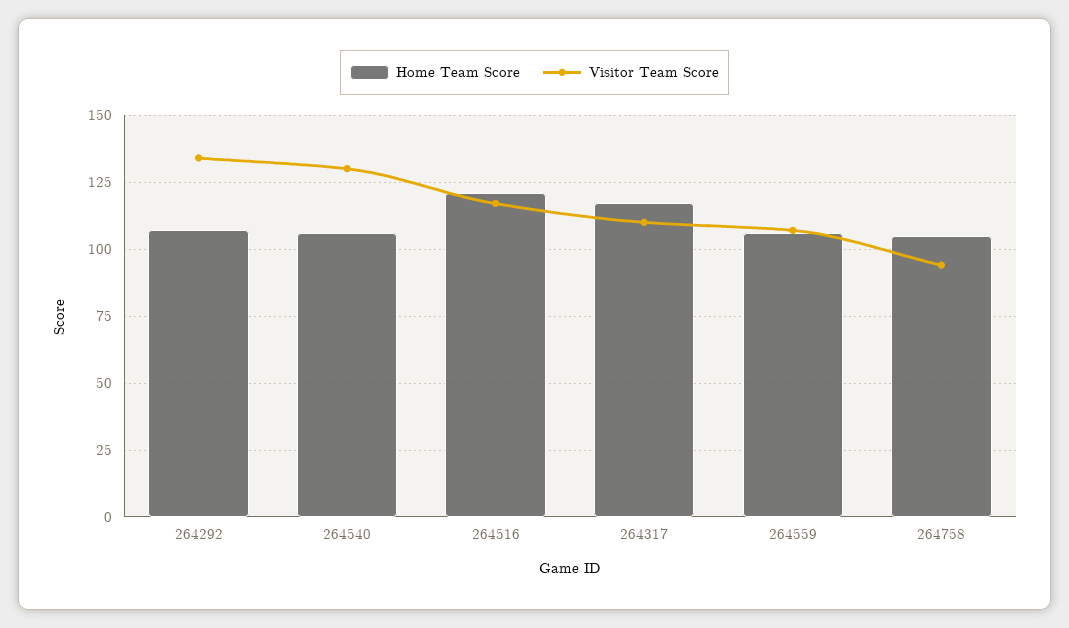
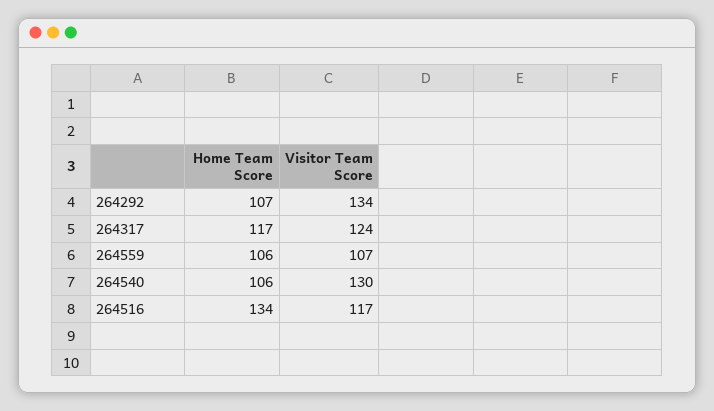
Home Team Score, 264516: 120 -> 134
Visitor Team Score, 264317: 110 -> 124
Home Team Score, 264758: 105 -> none
Visitor Team Score, 264758: 95 -> none

